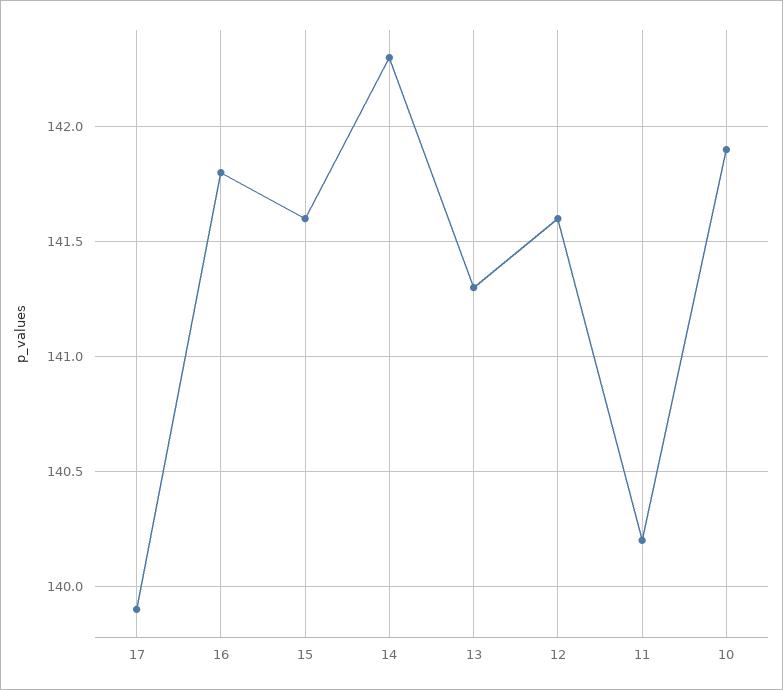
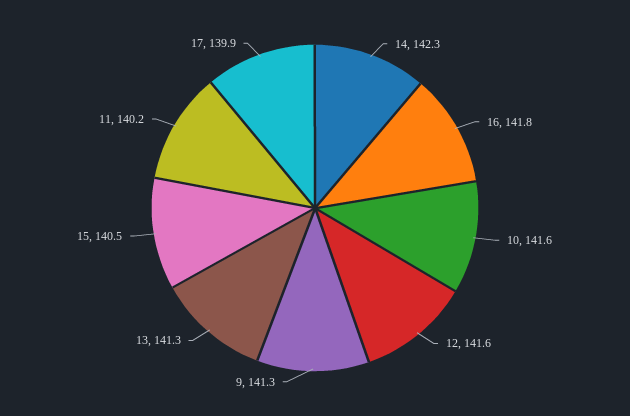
15: 141.6 -> 140.5
10: 141.9 -> 141.6
9: none -> 141.3

